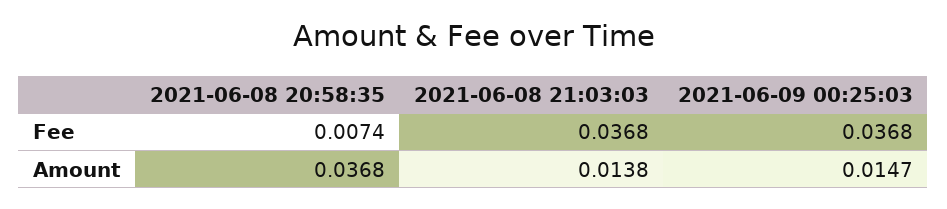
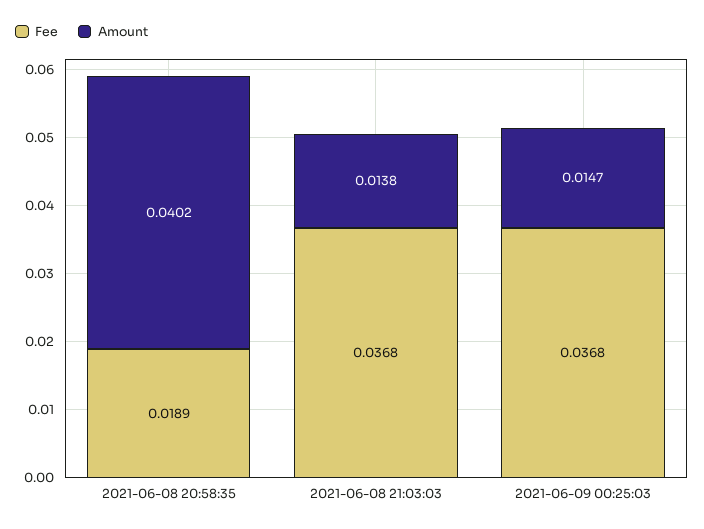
Fee, 2021-06-08 20:58:35: 0.0074 -> 0.0189
Amount, 2021-06-08 20:58:35: 0.0368 -> 0.0402

